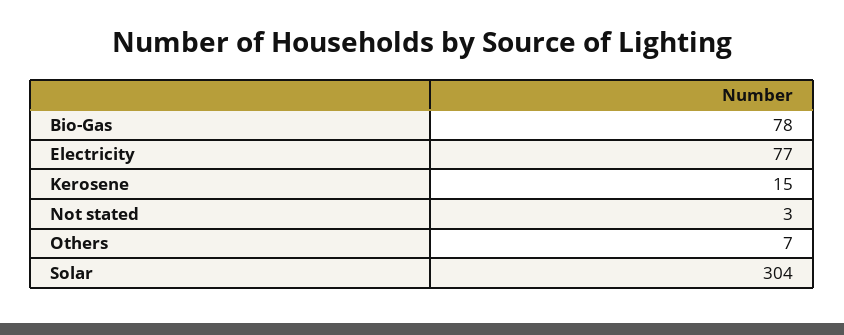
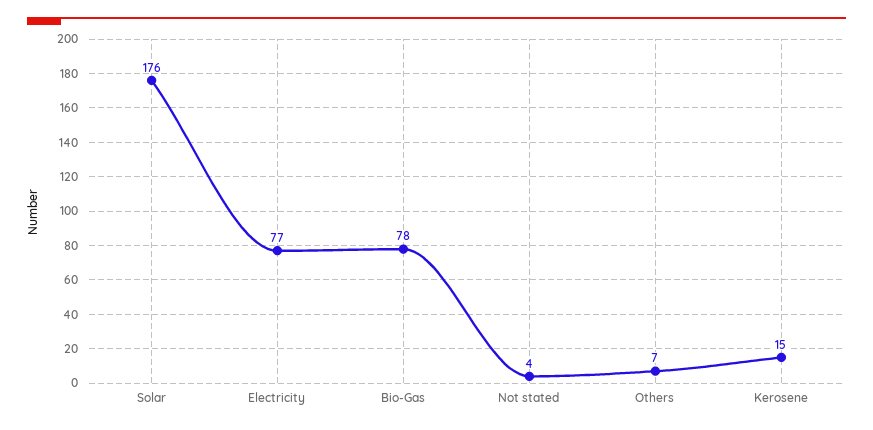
Not stated: 3 -> 4
Solar: 304 -> 176

